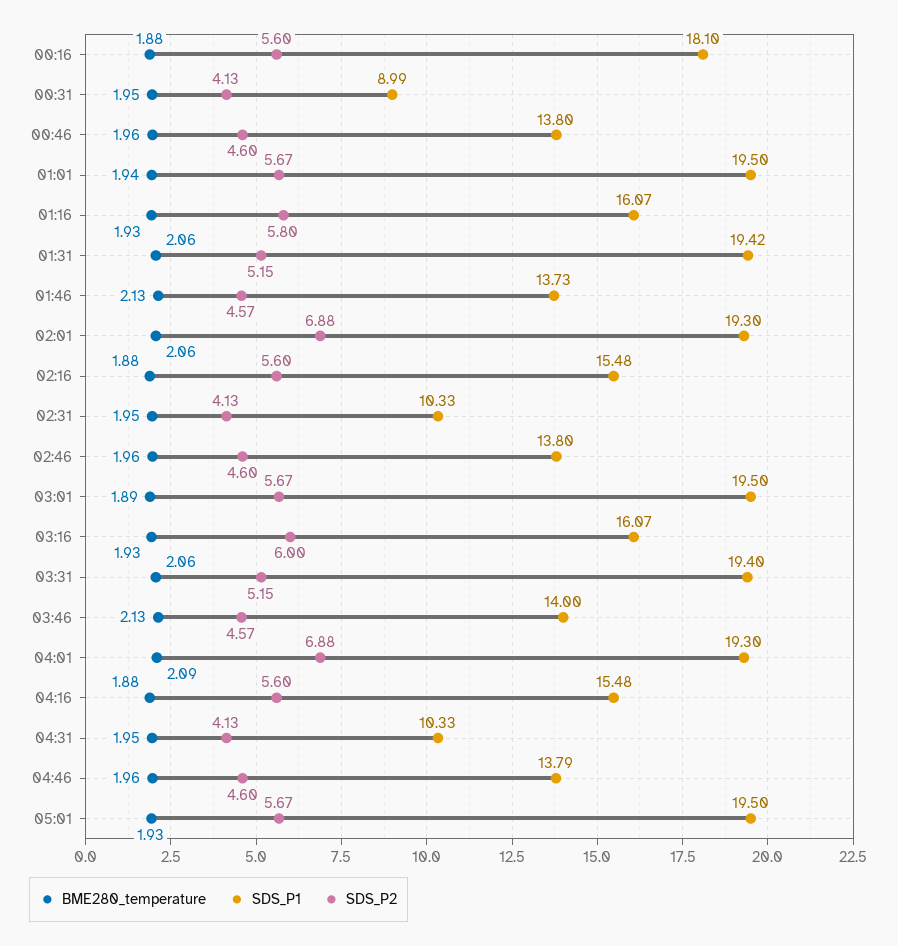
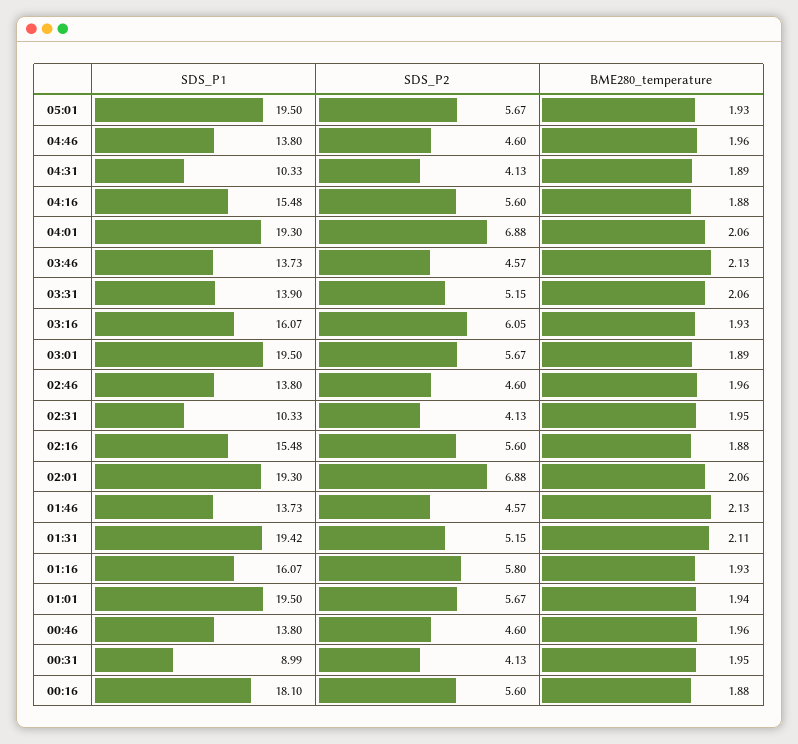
BME280_temperature, 01:31: 2.06 -> 2.11
SDS_P2, 03:16: 6 -> 6.05
SDS_P1, 03:31: 19.4 -> 13.9
SDS_P1, 03:46: 14 -> 13.73
BME280_temperature, 04:01: 2.09 -> 2.06
BME280_temperature, 04:31: 1.95 -> 1.89
SDS_P1, 04:46: 13.79 -> 13.8

